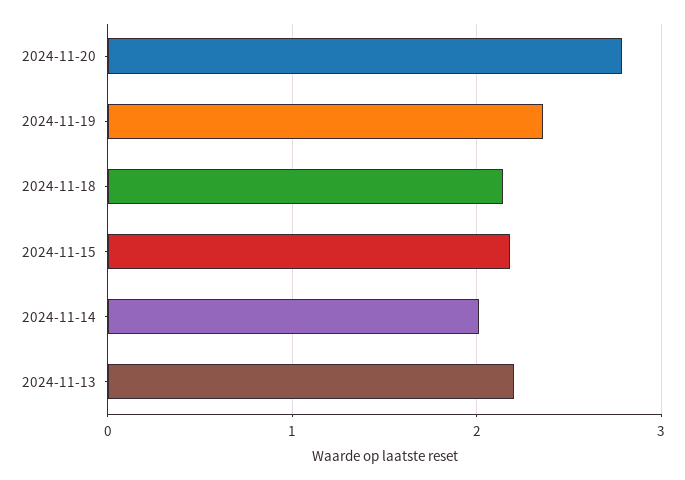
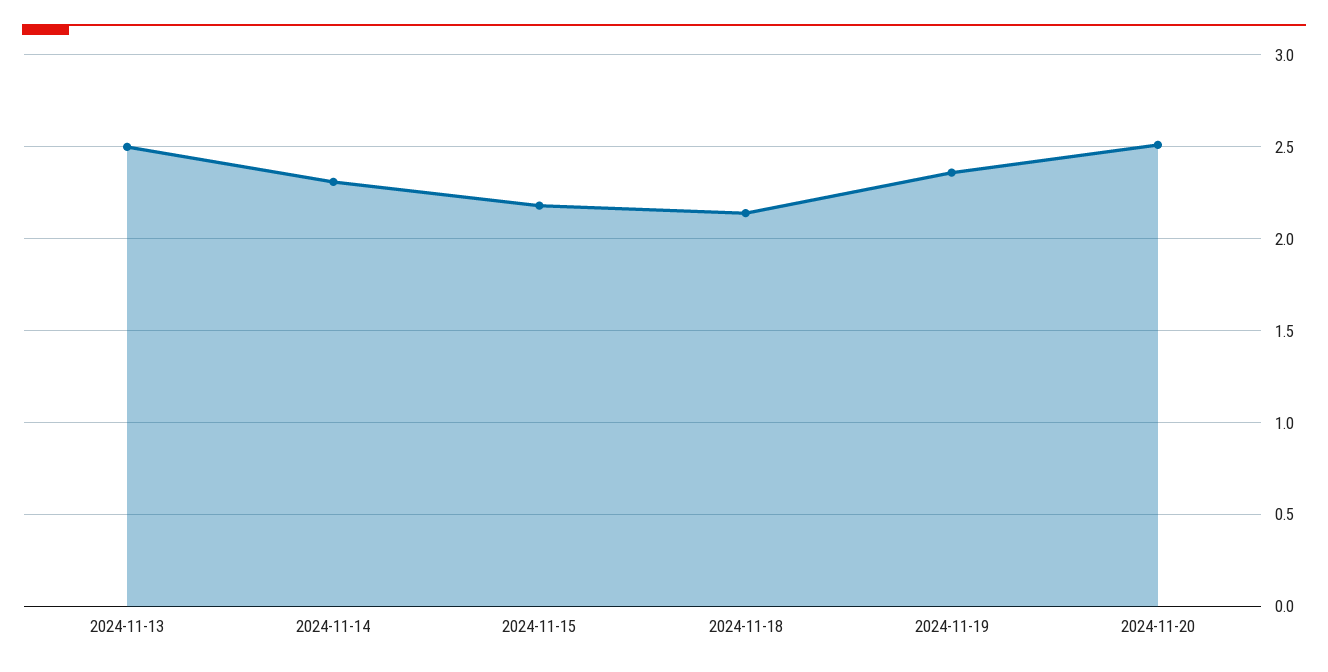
2024-11-20: 2.8 -> 2.5
2024-11-14: 2 -> 2.3
2024-11-13: 2.2 -> 2.5

